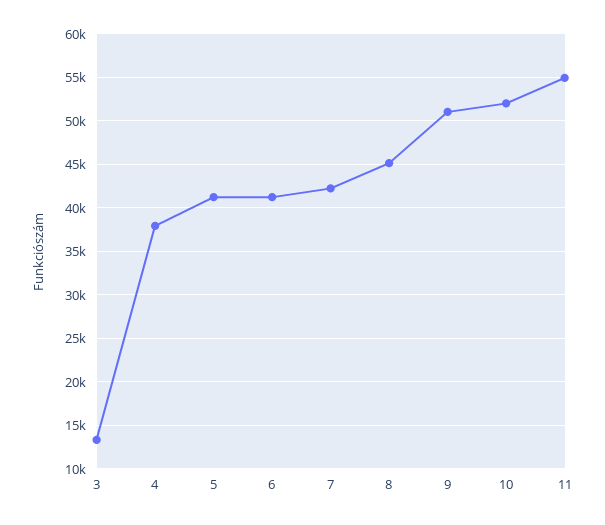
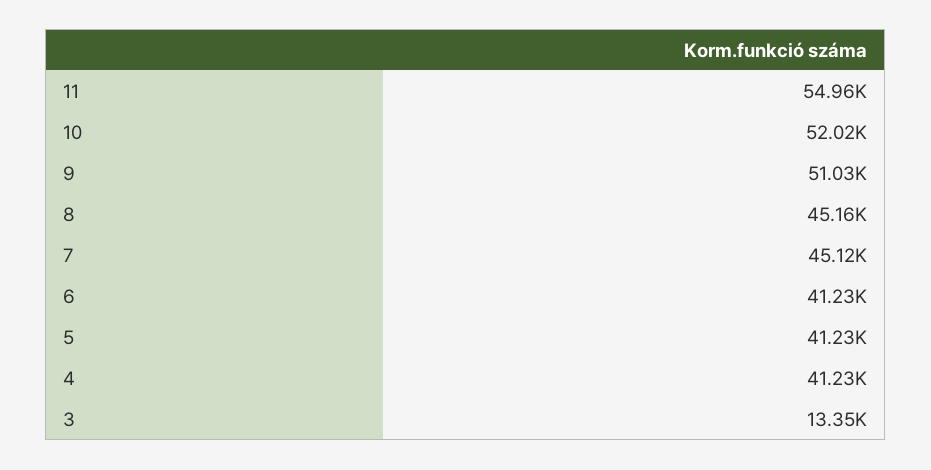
4: 38000 -> 41230
7: 42000 -> 45120

